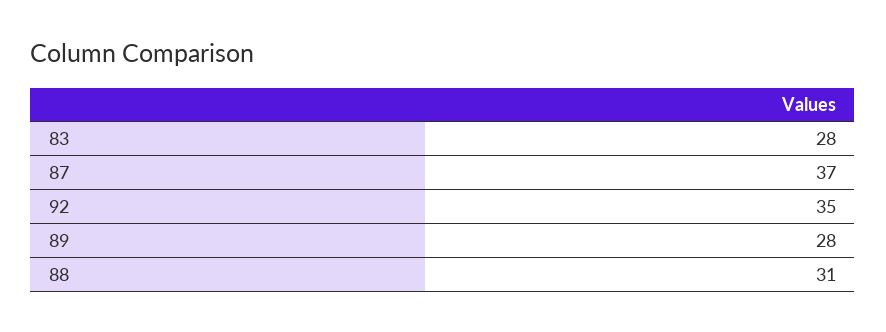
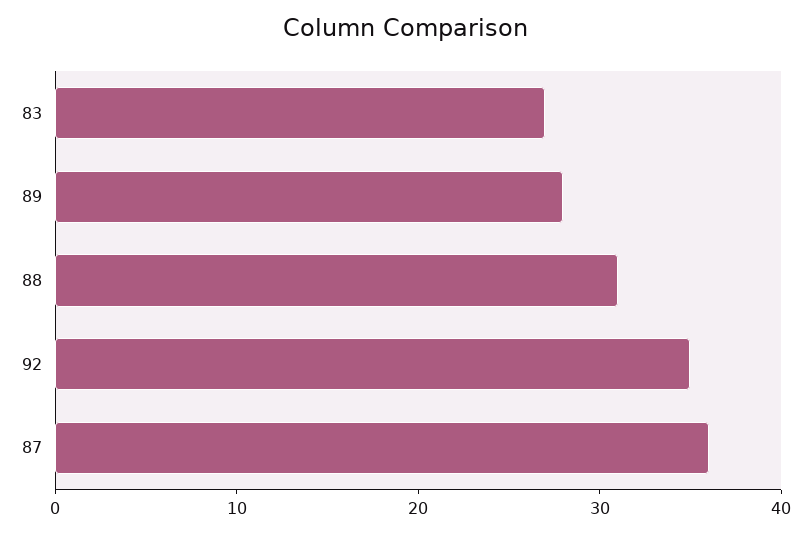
83: 28 -> 27
87: 37 -> 36

